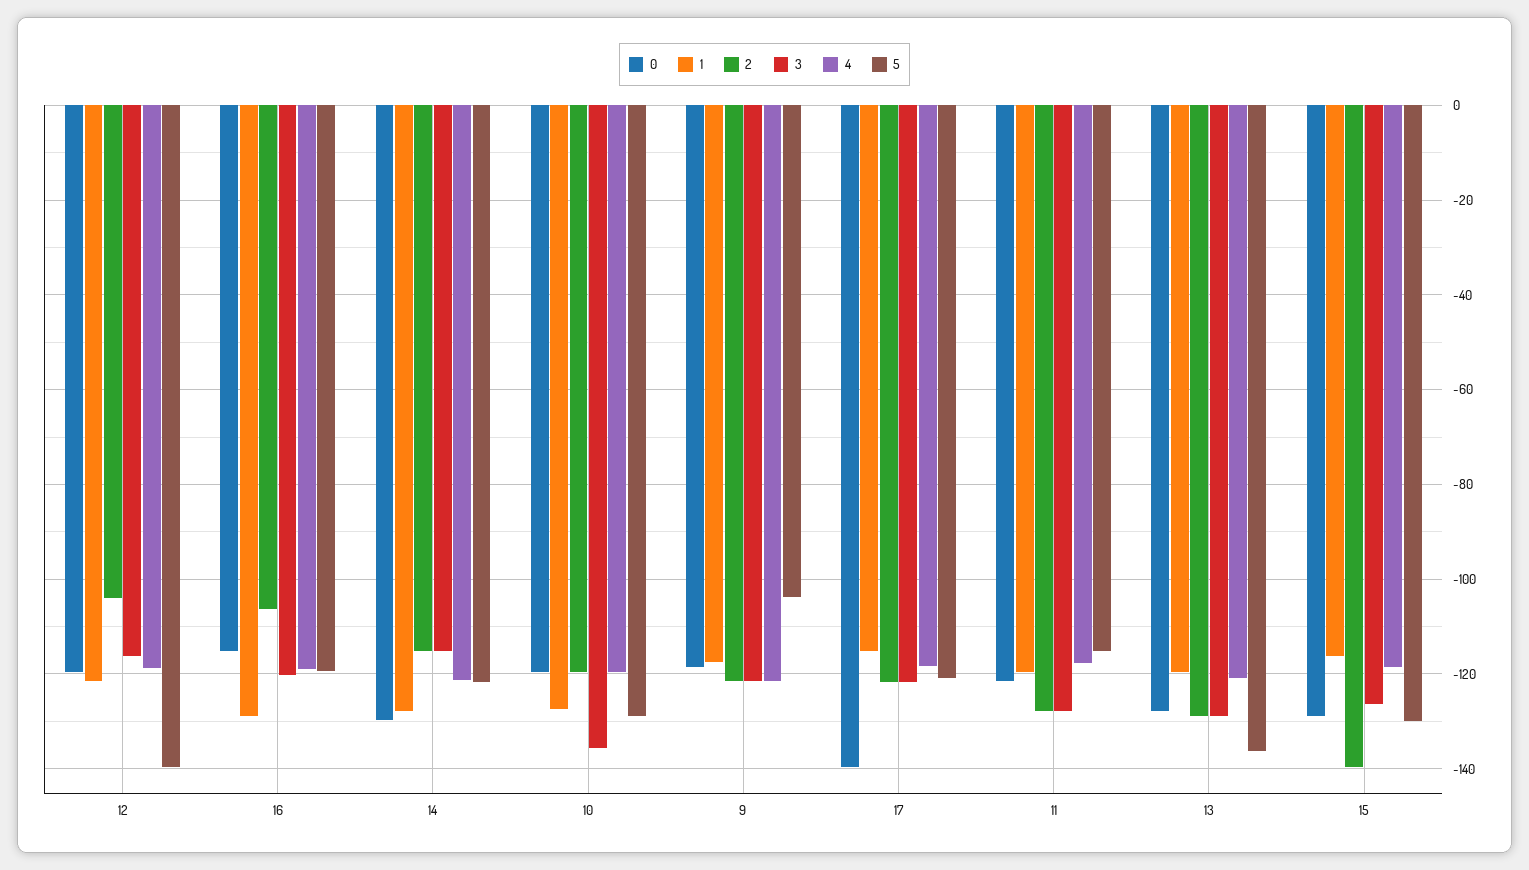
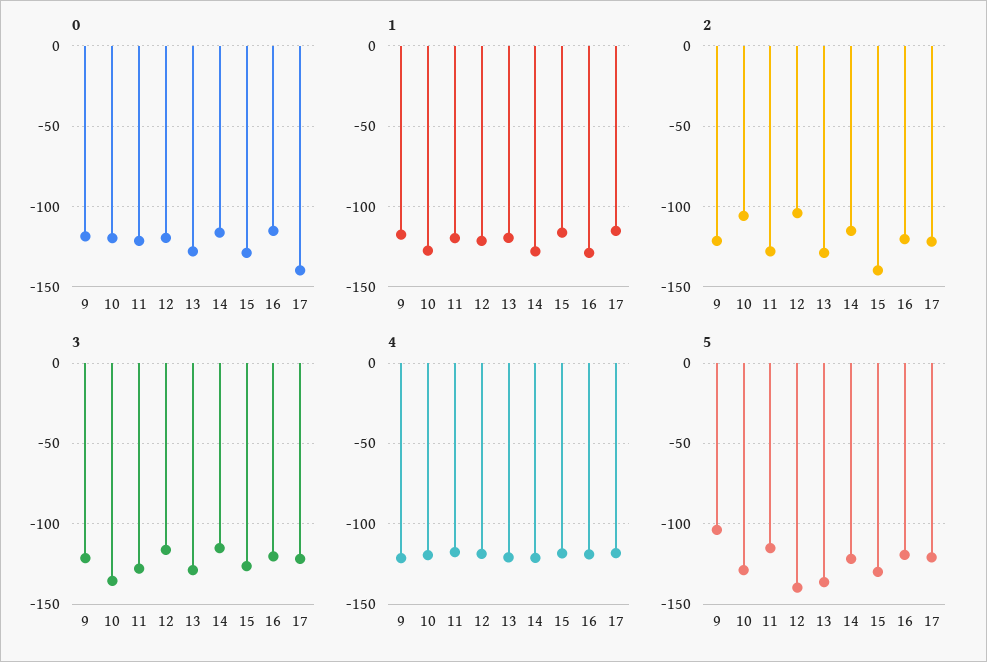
2, 16: -106 -> -120
0, 14: -130 -> -115
2, 10: -120 -> -105

